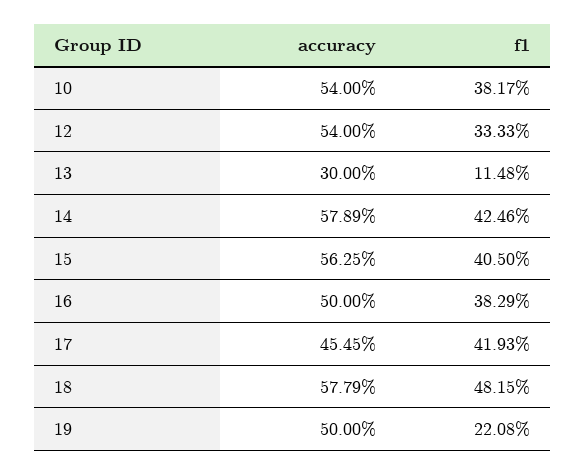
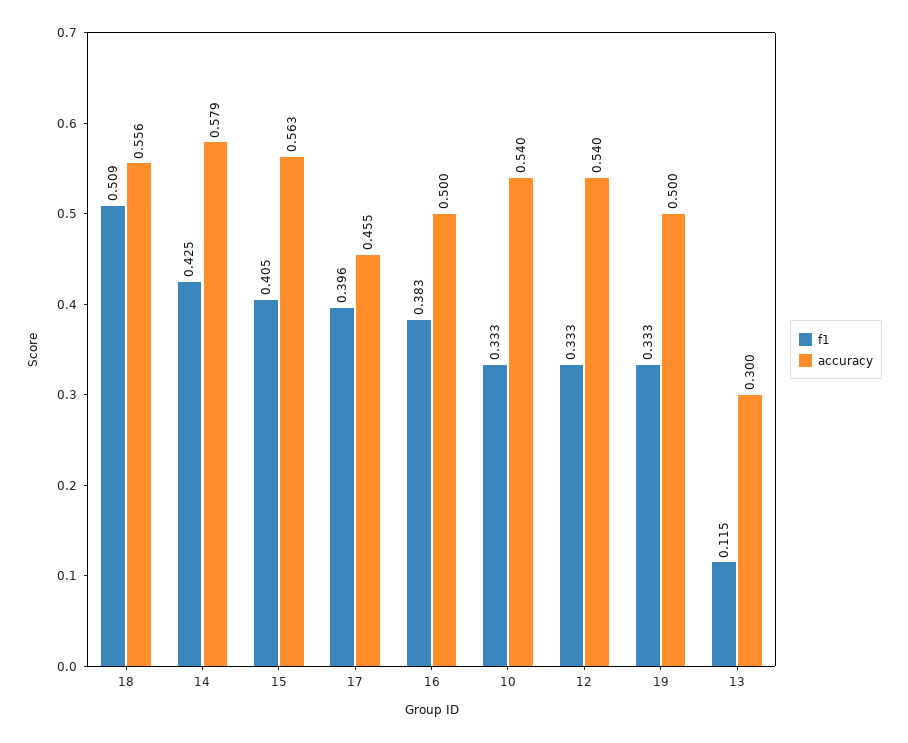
f1, 10: 0.3817 -> 0.333
f1, 17: 0.4193 -> 0.396
accuracy, 18: 0.5779 -> 0.556
f1, 18: 0.4815 -> 0.509
f1, 19: 0.2208 -> 0.333

